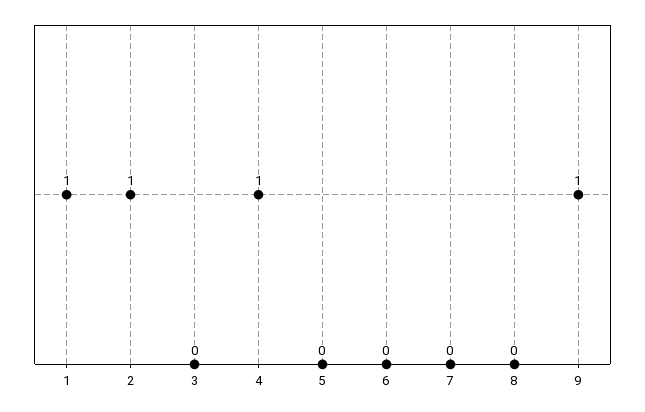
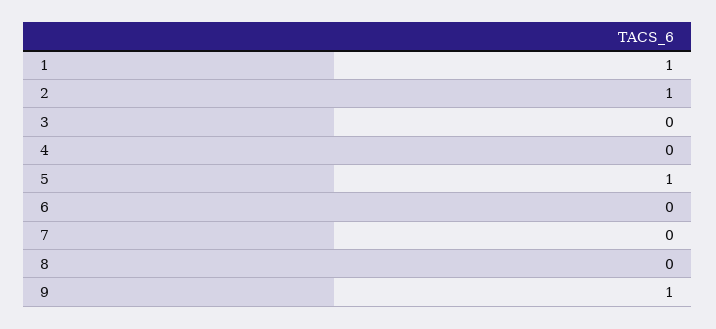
4: 1 -> 0
5: 0 -> 1

